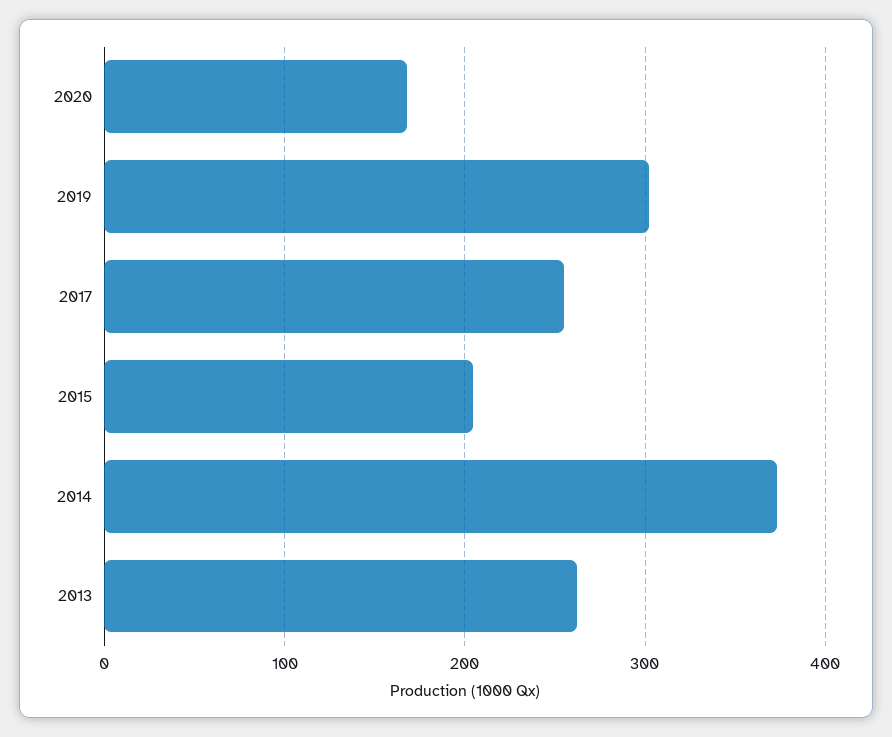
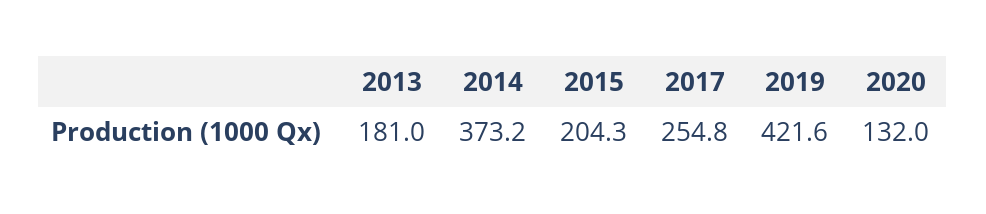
2020: 170 -> 132
2019: 300 -> 421.6
2013: 260 -> 181

